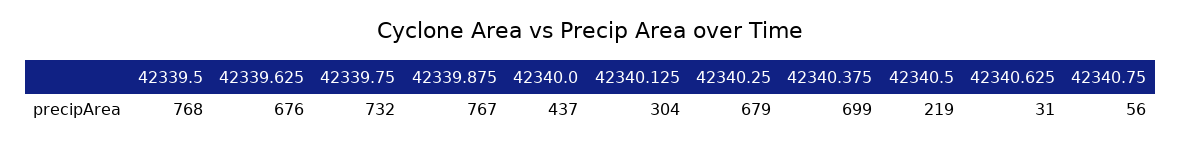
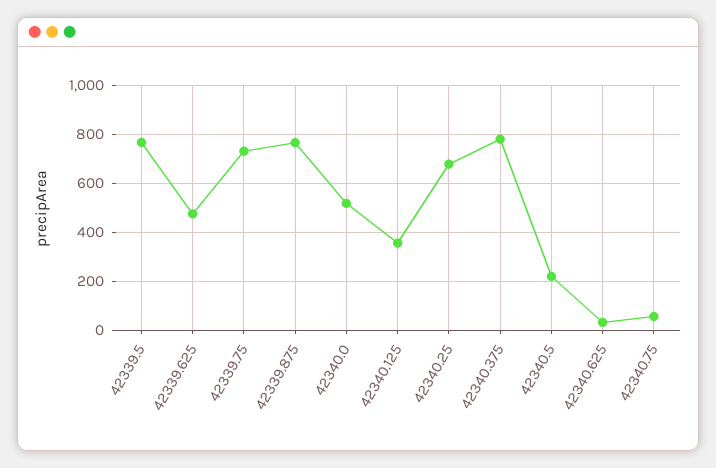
42339.625: 676 -> 475
42340.0: 437 -> 525
42340.125: 304 -> 350
42340.375: 699 -> 775

